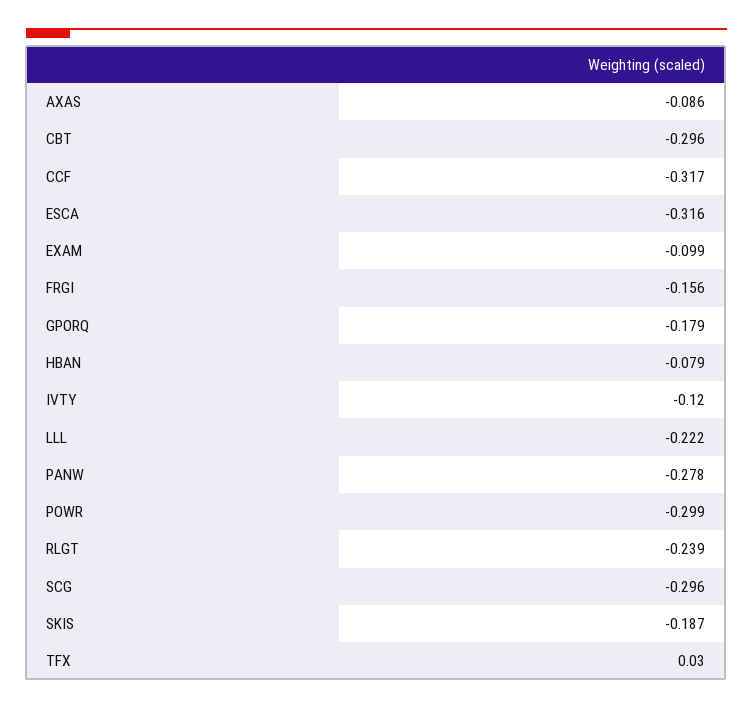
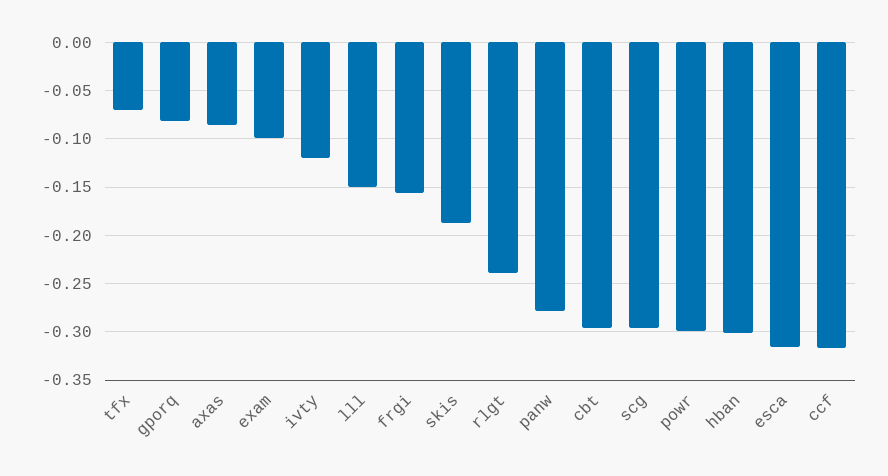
GPORQ: -0.179 -> -0.08
HBAN: -0.079 -> -0.3
LLL: -0.222 -> -0.15
TFX: 0.03 -> -0.07

